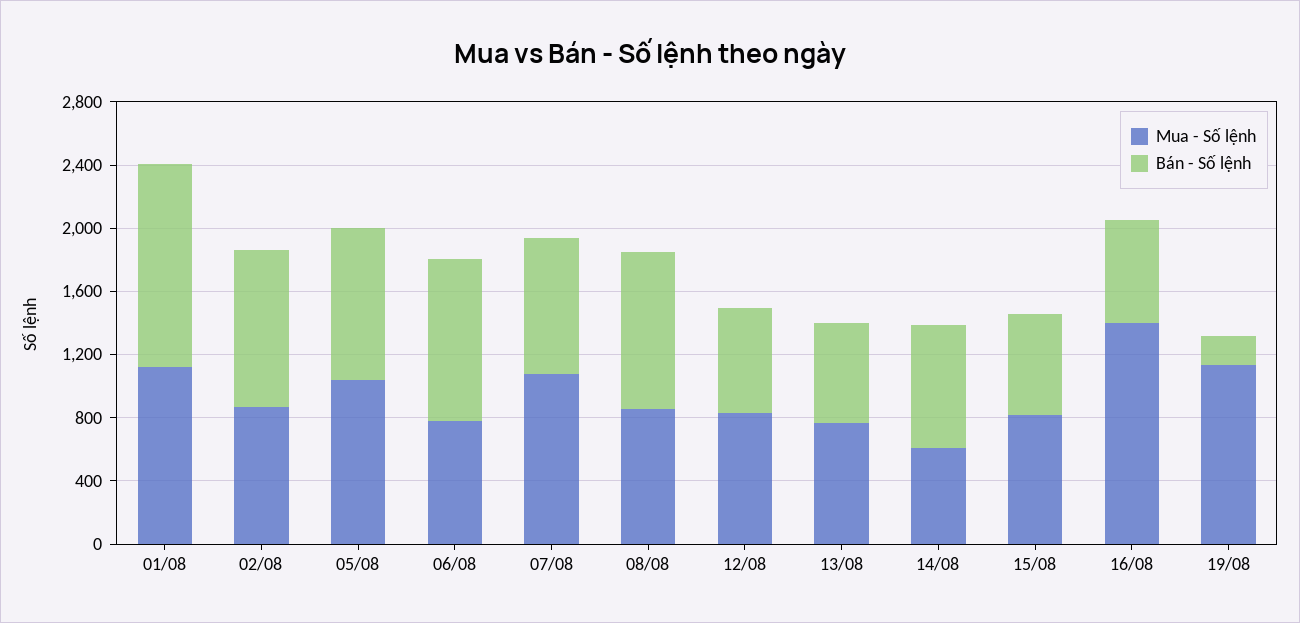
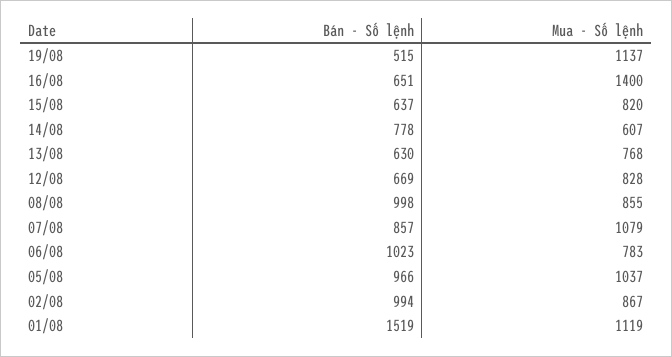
Bán - Số lệnh, 01/08: 1300 -> 1519
Bán - Số lệnh, 19/08: 200 -> 515

